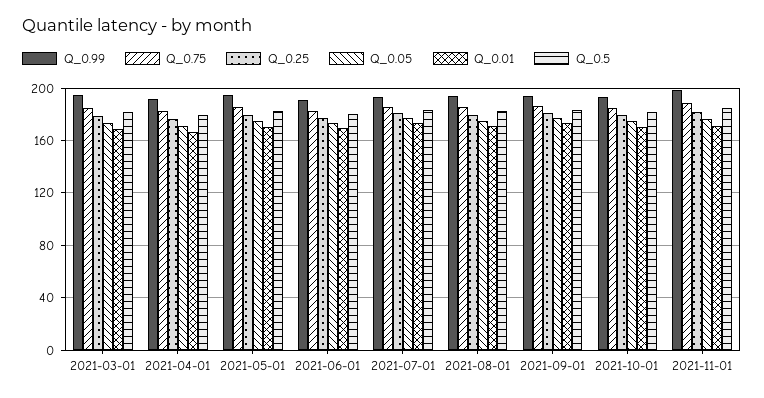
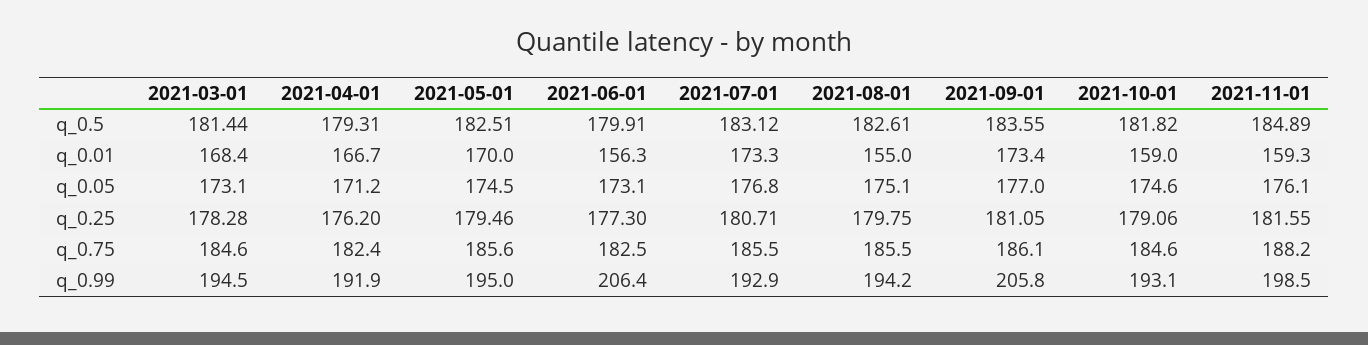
Q_0.99, 2021-06-01: 190 -> 206.4
Q_0.01, 2021-06-01: 170 -> 156.3
Q_0.01, 2021-08-01: 170 -> 155
Q_0.99, 2021-09-01: 195 -> 205.8
Q_0.01, 2021-10-01: 170 -> 159
Q_0.01, 2021-11-01: 170 -> 159.3

